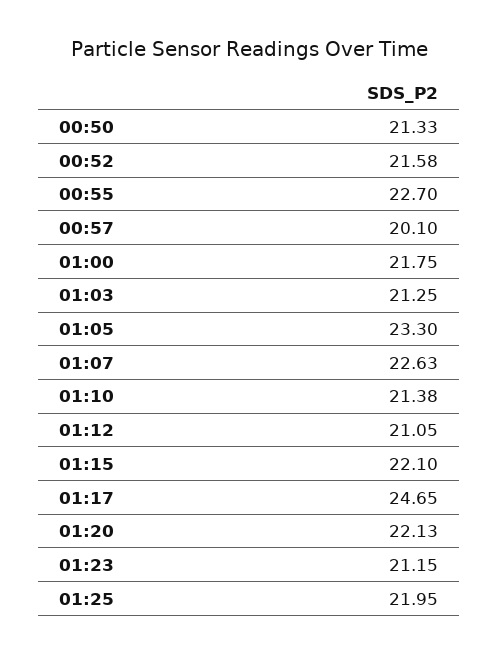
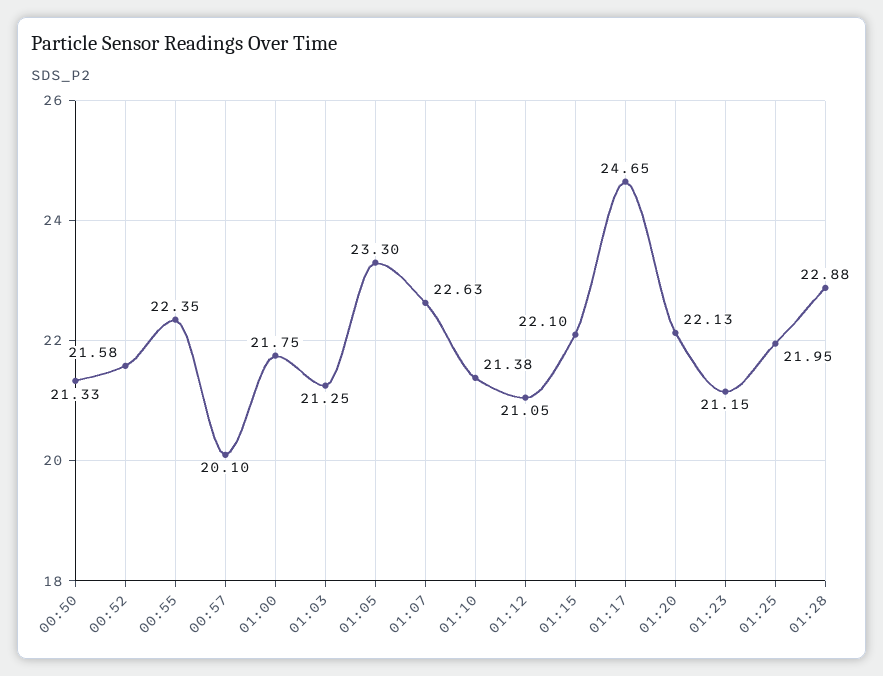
00:55: 22.7 -> 22.35
01:28: none -> 22.88

